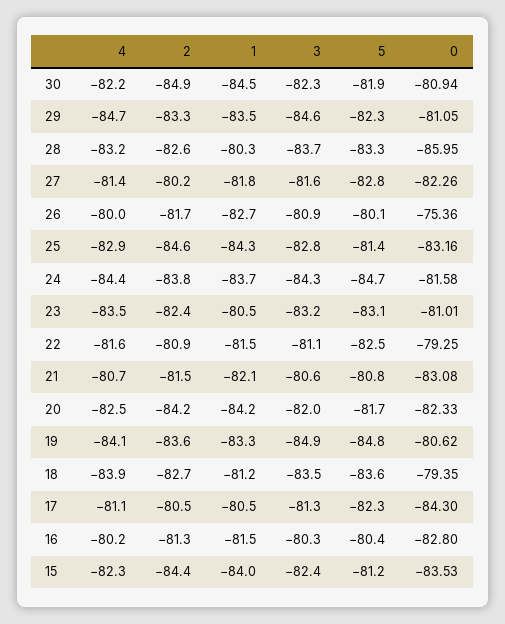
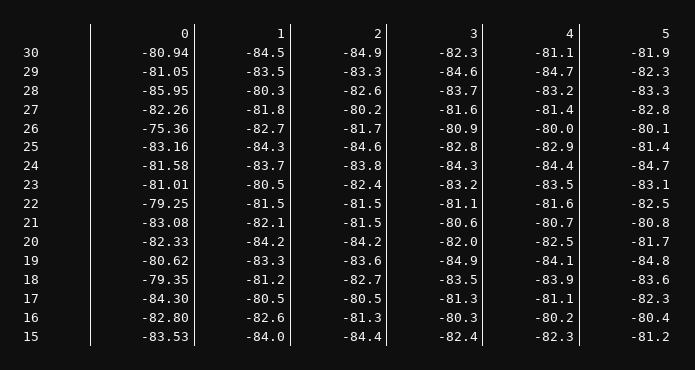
4, 30: -82.2 -> -81.1
2, 22: -80.9 -> -81.5
1, 16: -81.5 -> -82.6

